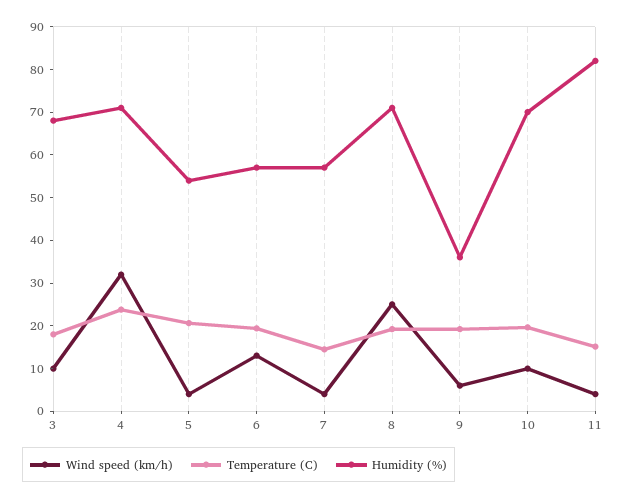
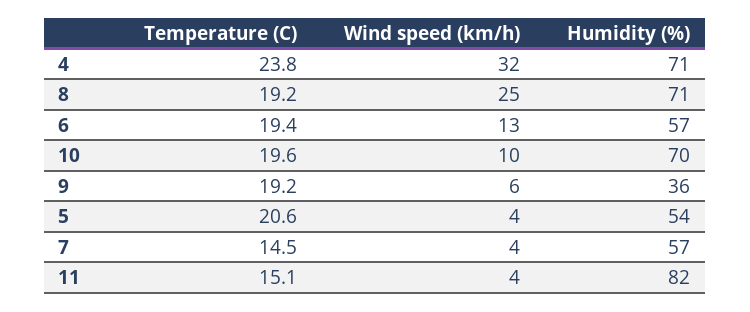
Wind speed (km/h), 3: 10 -> none
Temperature (C), 3: 18 -> none
Humidity (%), 3: 68 -> none

